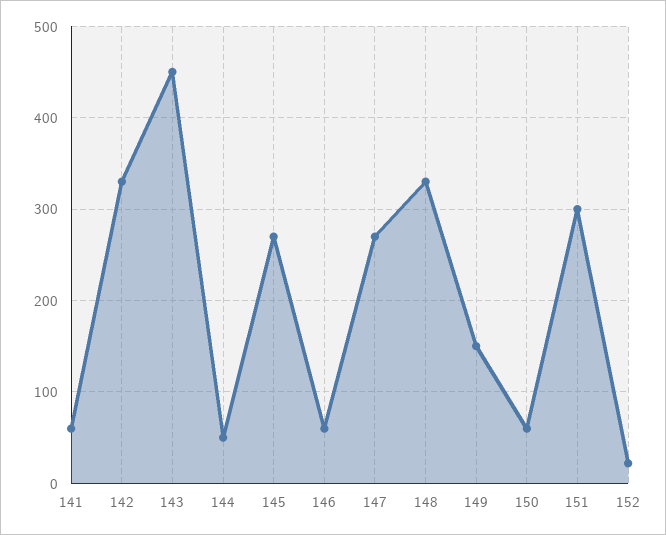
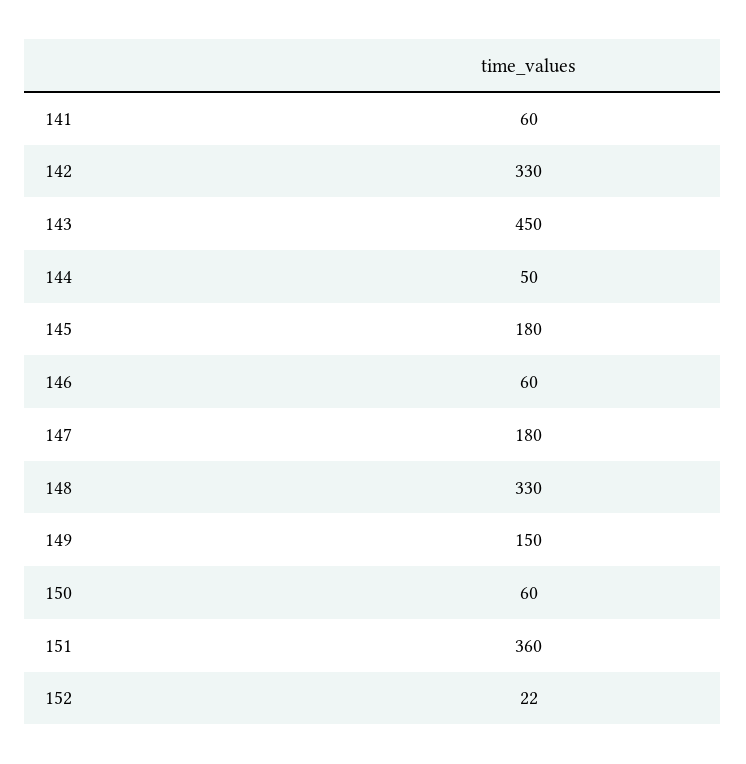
145: 270 -> 180
147: 270 -> 180
151: 300 -> 360

